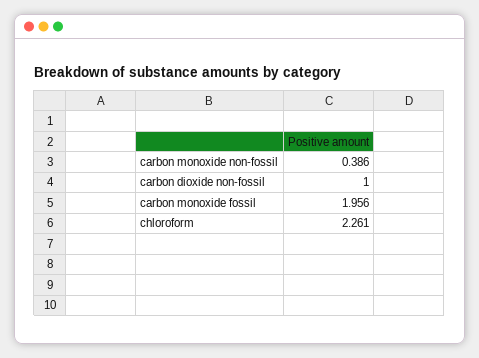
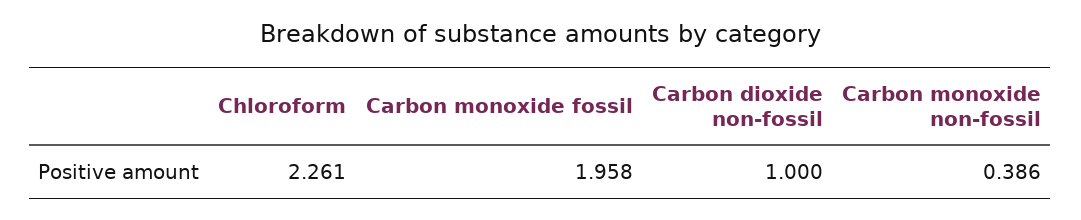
carbon monoxide fossil: 1.956 -> 1.958

